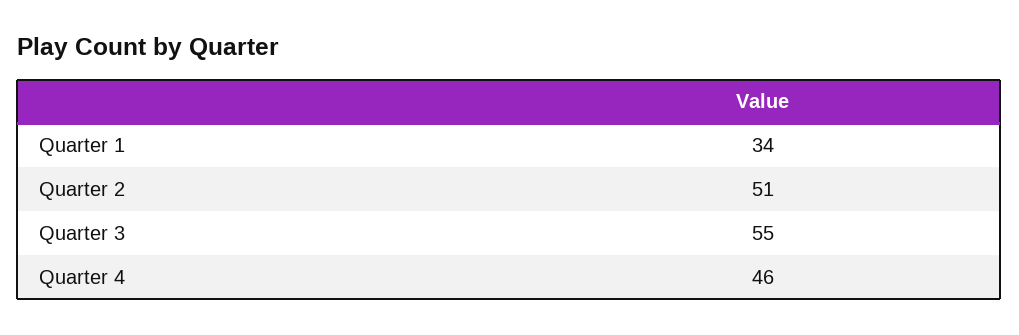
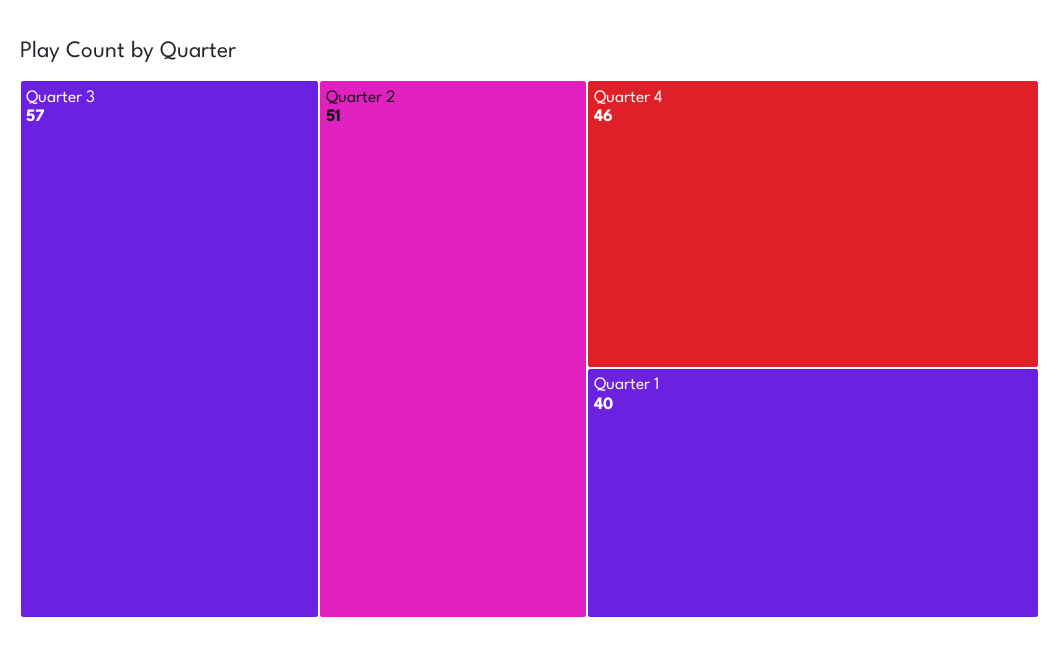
Quarter 1: 34 -> 40
Quarter 3: 55 -> 57

